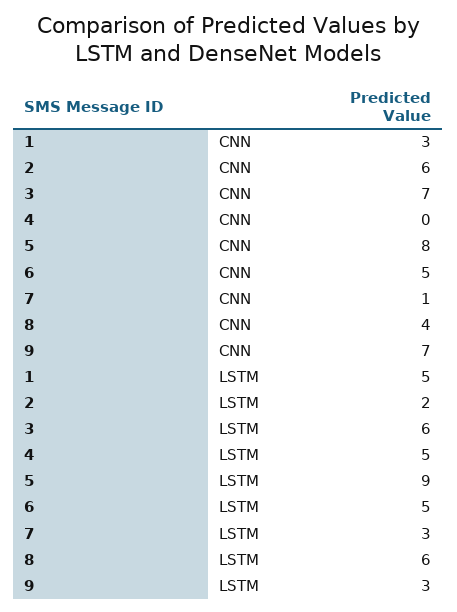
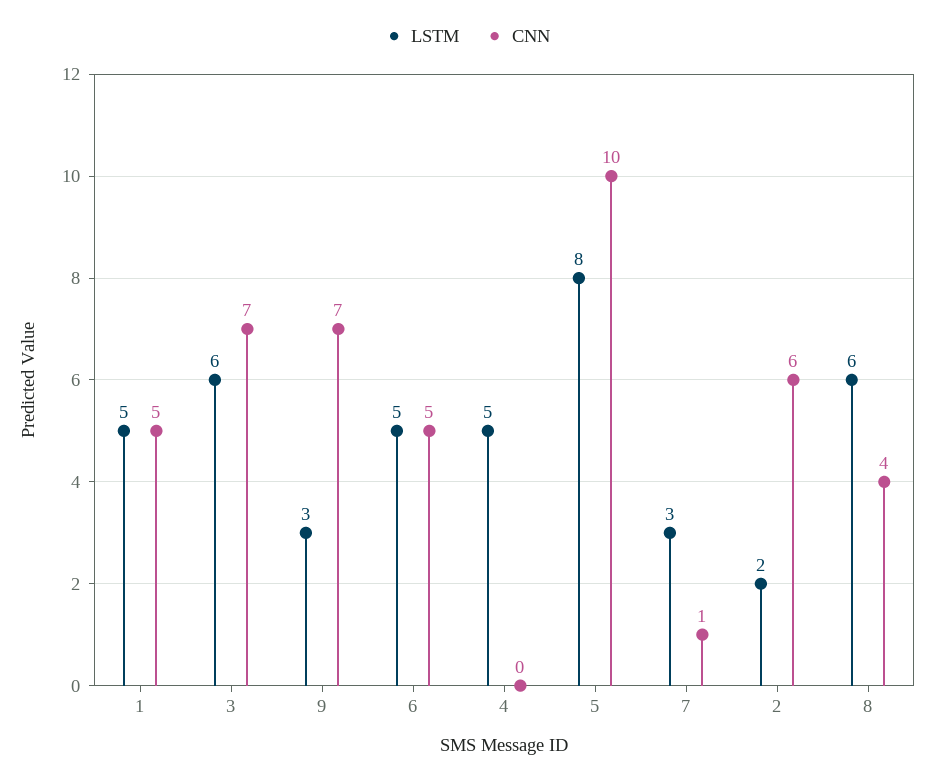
CNN, 1: 3 -> 5
CNN, 5: 8 -> 10
LSTM, 5: 9 -> 8

